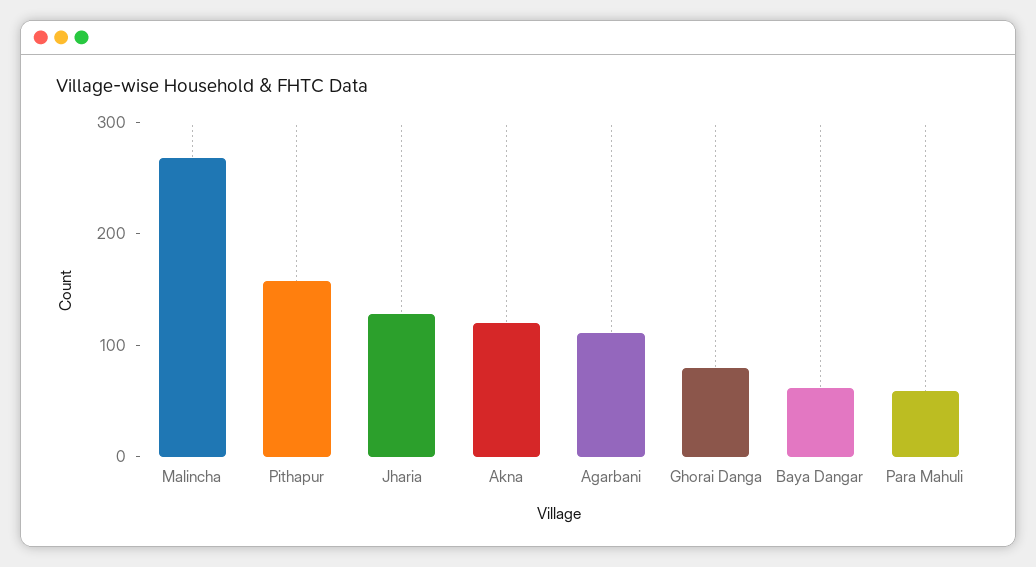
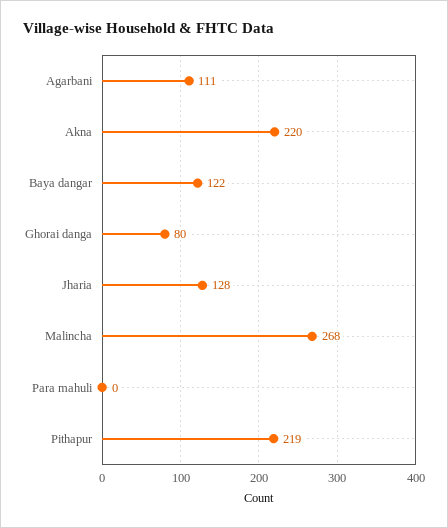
Pithapur: 160 -> 219
Akna: 120 -> 220
Baya Dangar: 60 -> 122
Para Mahuli: 60 -> 0

